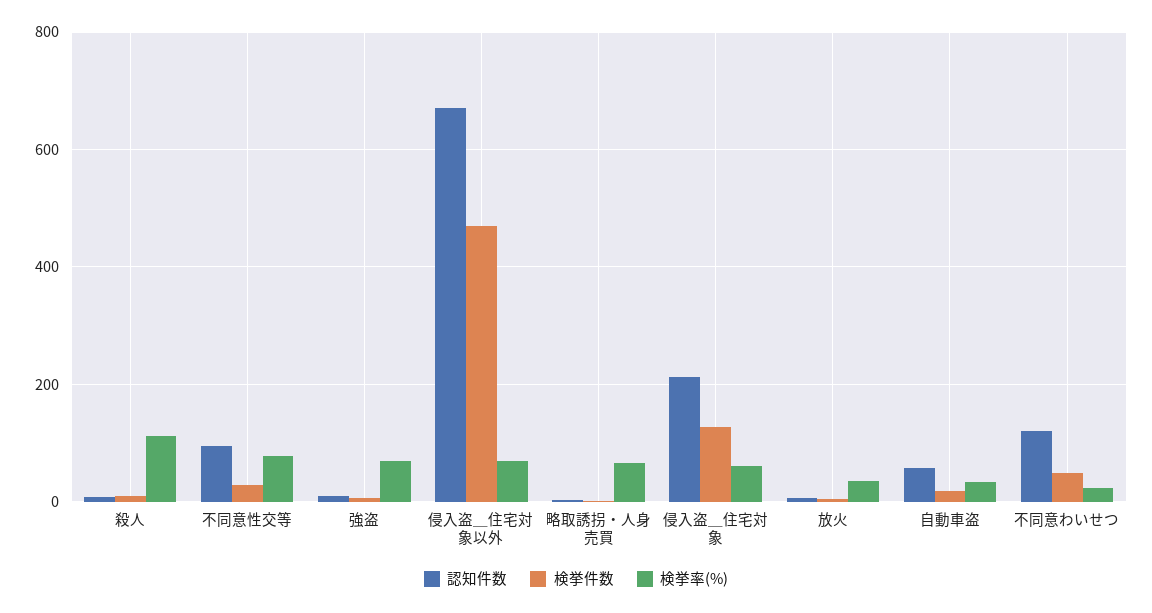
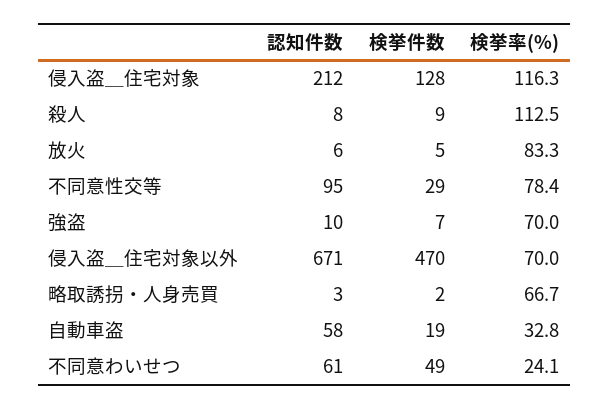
検挙率(%), 侵入盗＿住宅対象: 60 -> 116.3
検挙率(%), 放火: 40 -> 83.3
認知件数, 不同意わいせつ: 120 -> 61

